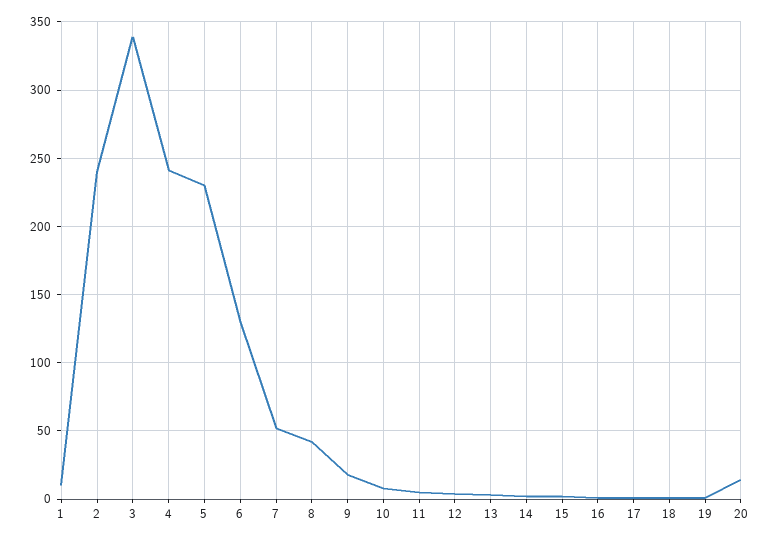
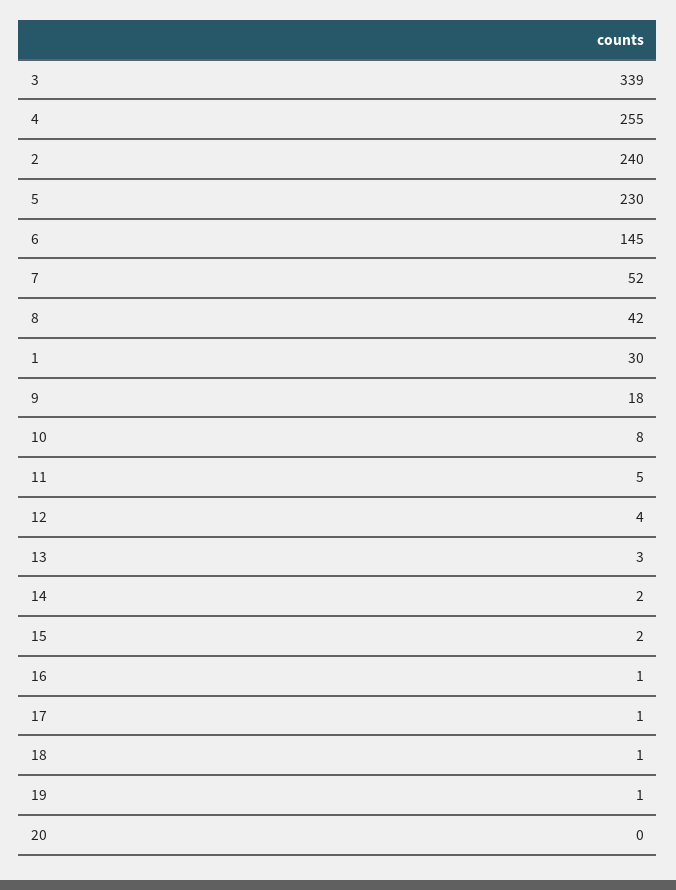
1: 10 -> 30
4: 240 -> 255
6: 130 -> 145
20: 15 -> 0

